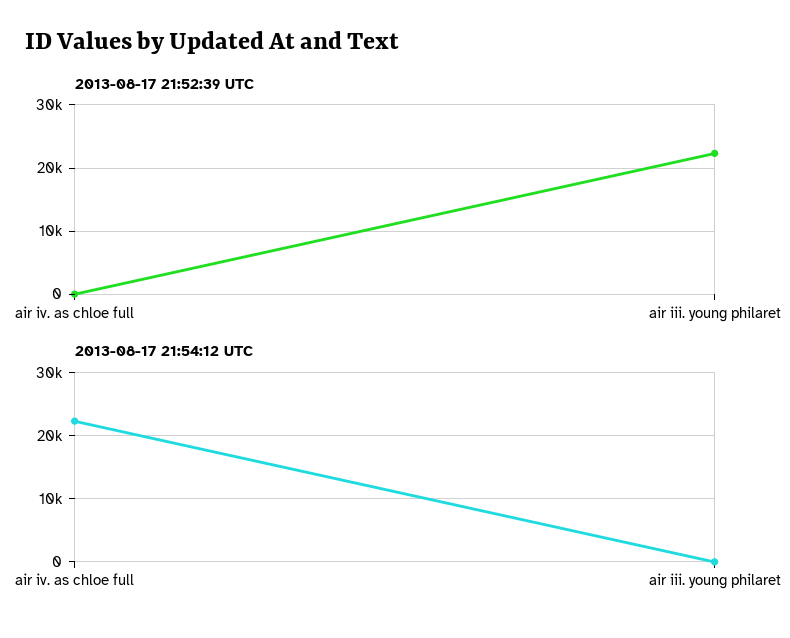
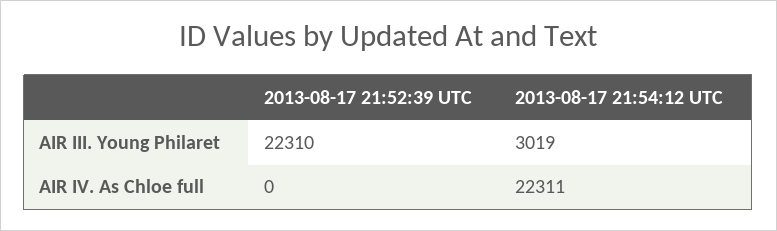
2013-08-17 21:54:12 UTC, air iii. young philaret: 0 -> 3019

